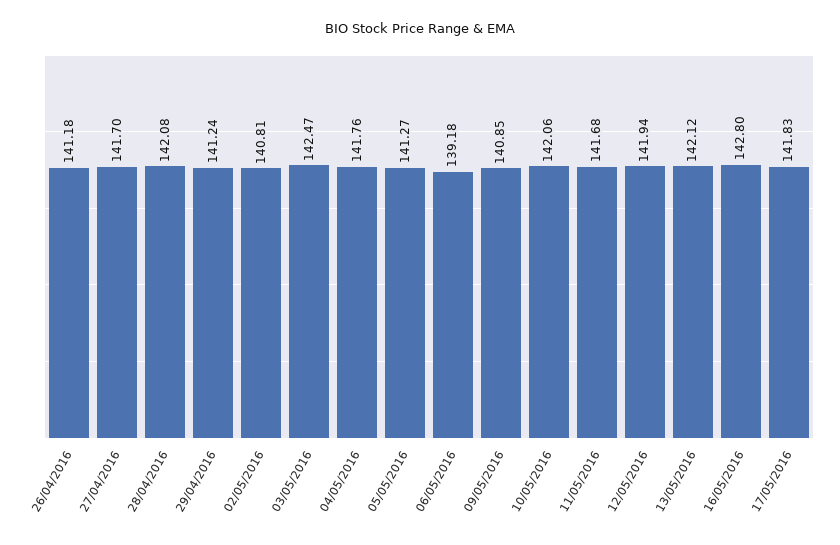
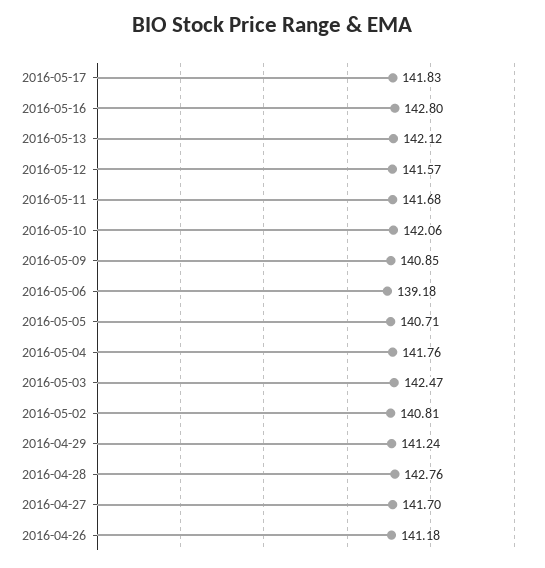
28/04/2016: 142.08 -> 142.76
05/05/2016: 141.27 -> 140.71
12/05/2016: 141.94 -> 141.57

